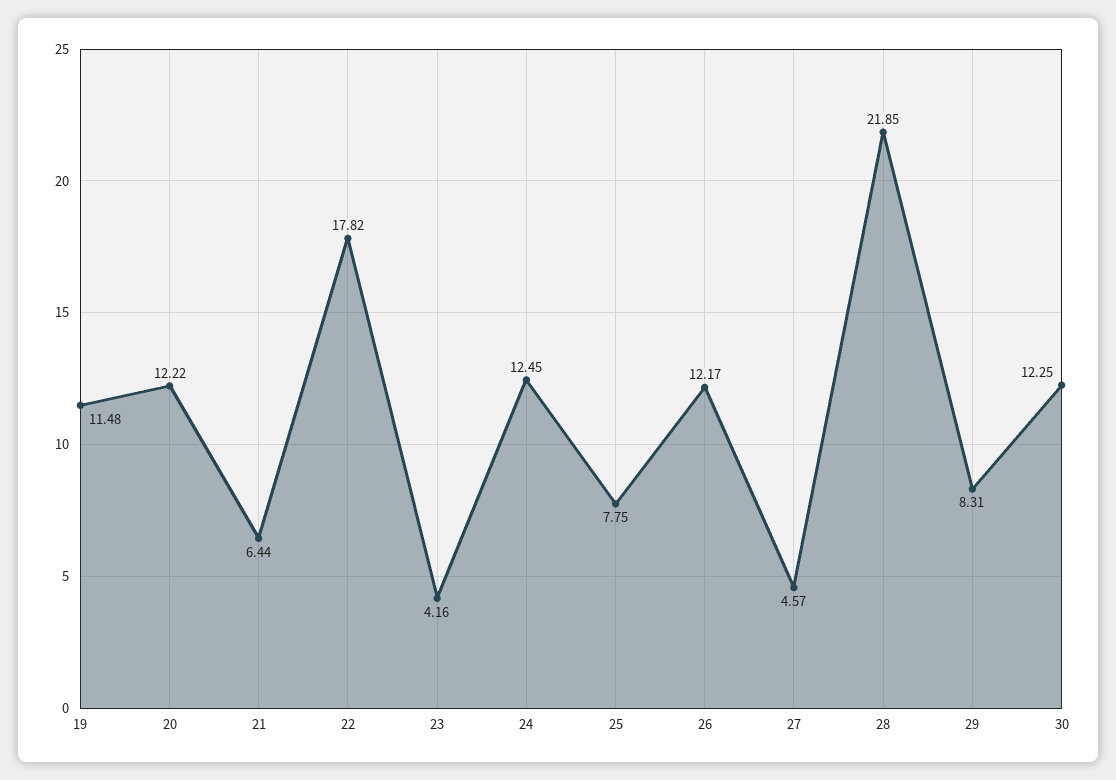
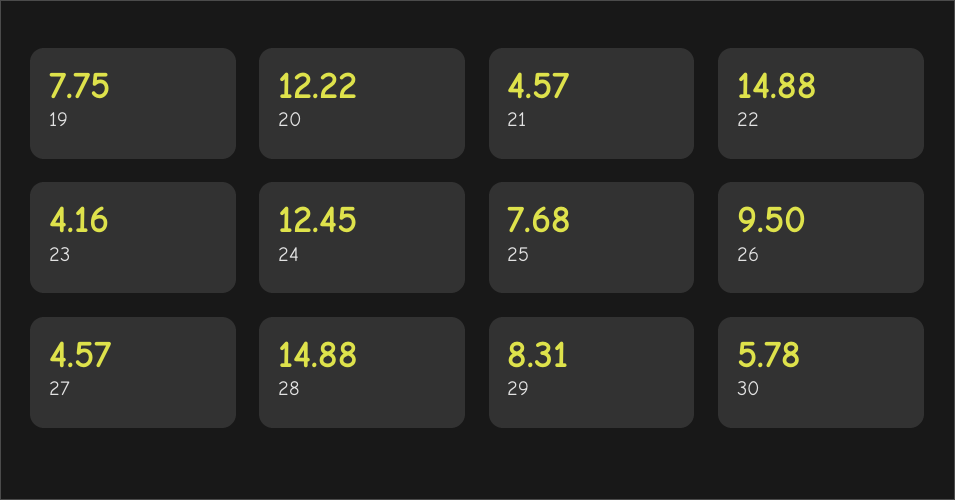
19: 11.48 -> 7.75
21: 6.44 -> 4.57
22: 17.82 -> 14.88
25: 7.75 -> 7.68
26: 12.17 -> 9.5
28: 21.85 -> 14.88
30: 12.25 -> 5.78

